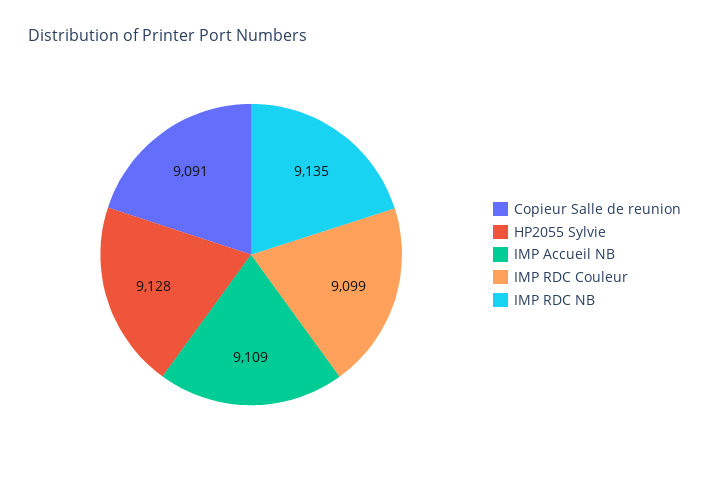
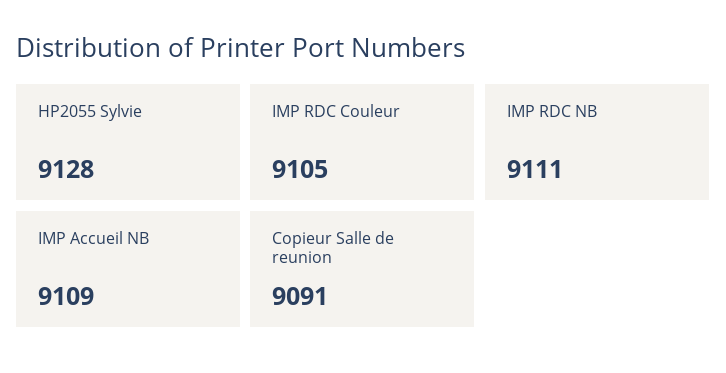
IMP RDC Couleur: 9099 -> 9105
IMP RDC NB: 9135 -> 9111

